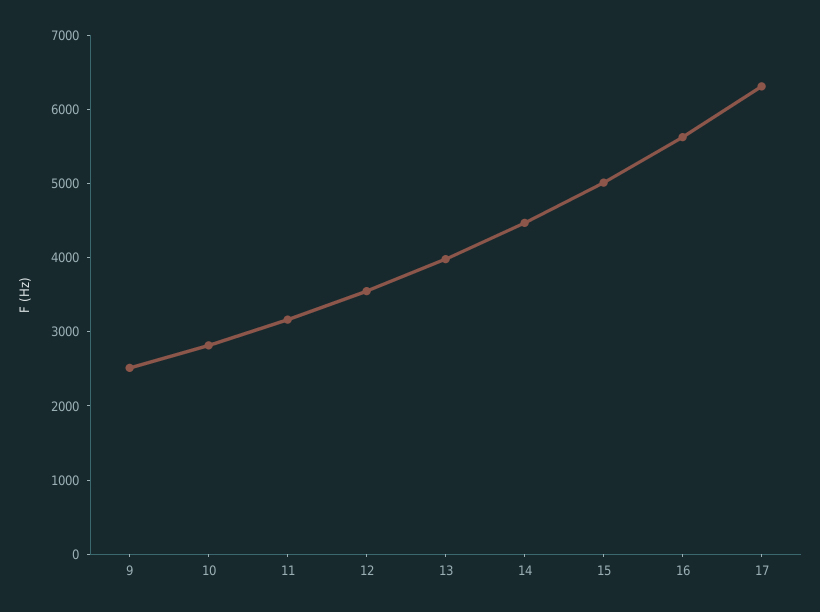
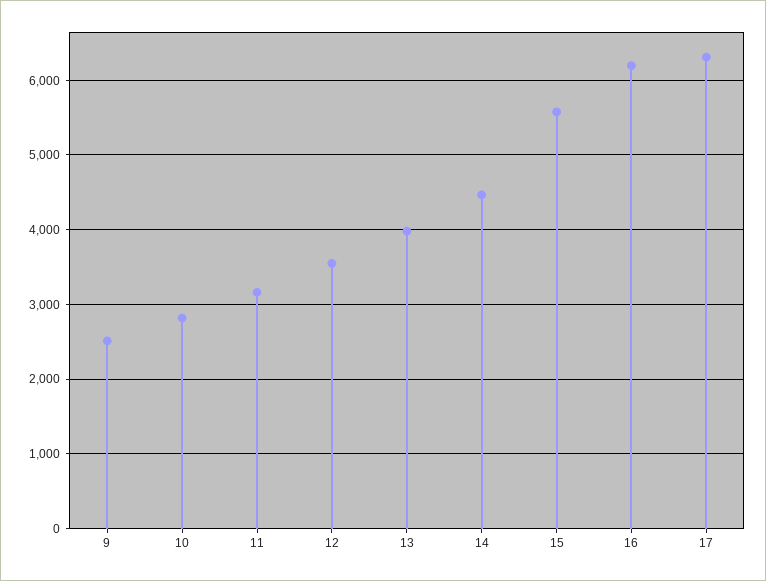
15: 5000 -> 5600
16: 5600 -> 6200

